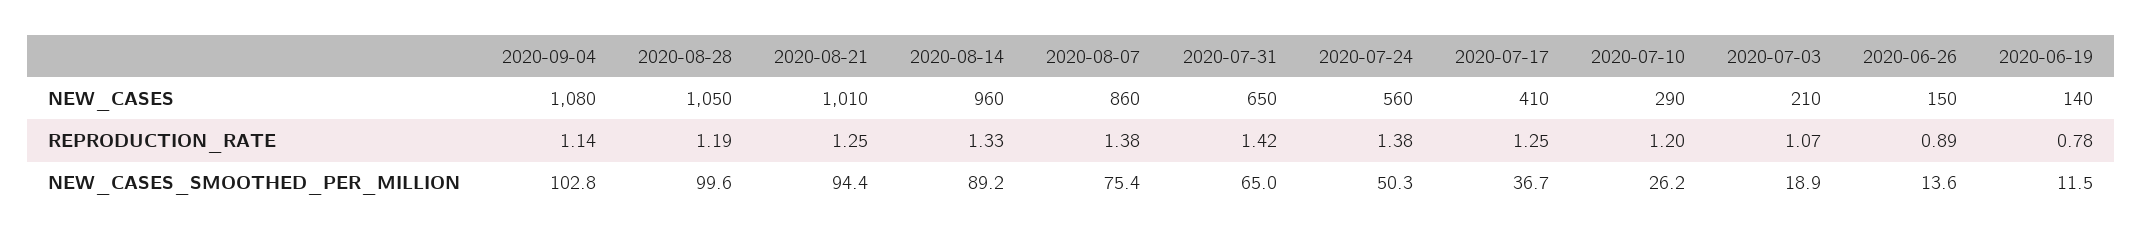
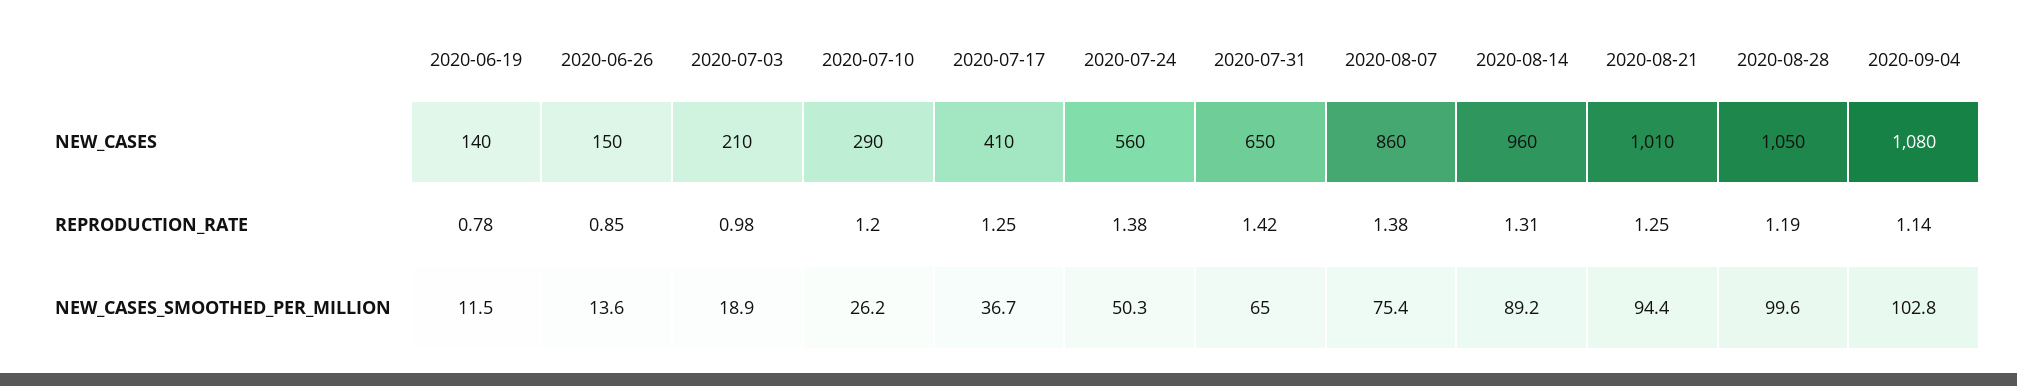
2020-08-14, REPRODUCTION_RATE: 1.33 -> 1.31
2020-07-03, REPRODUCTION_RATE: 1.07 -> 0.98
2020-06-26, REPRODUCTION_RATE: 0.89 -> 0.85

